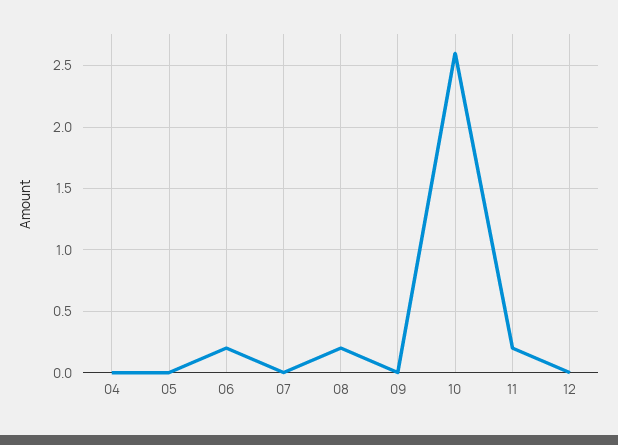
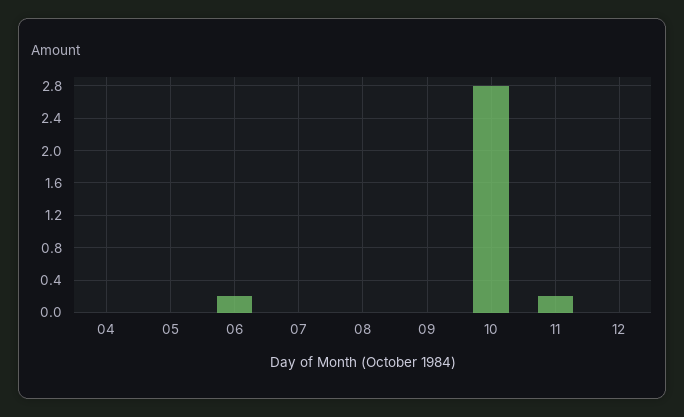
08: 0.2 -> 0
10: 2.6 -> 2.8

